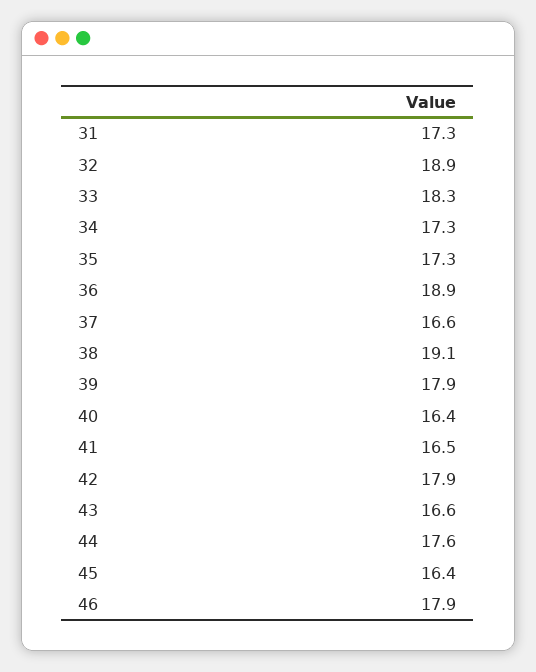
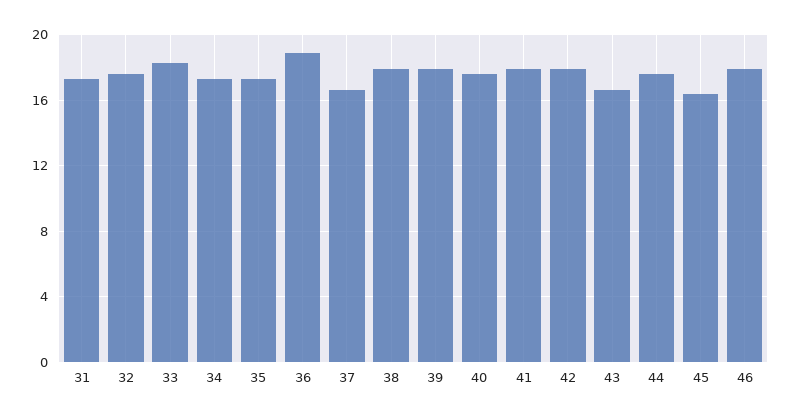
32: 18.9 -> 17.5
38: 19.1 -> 18
40: 16.4 -> 17.5
41: 16.5 -> 18

